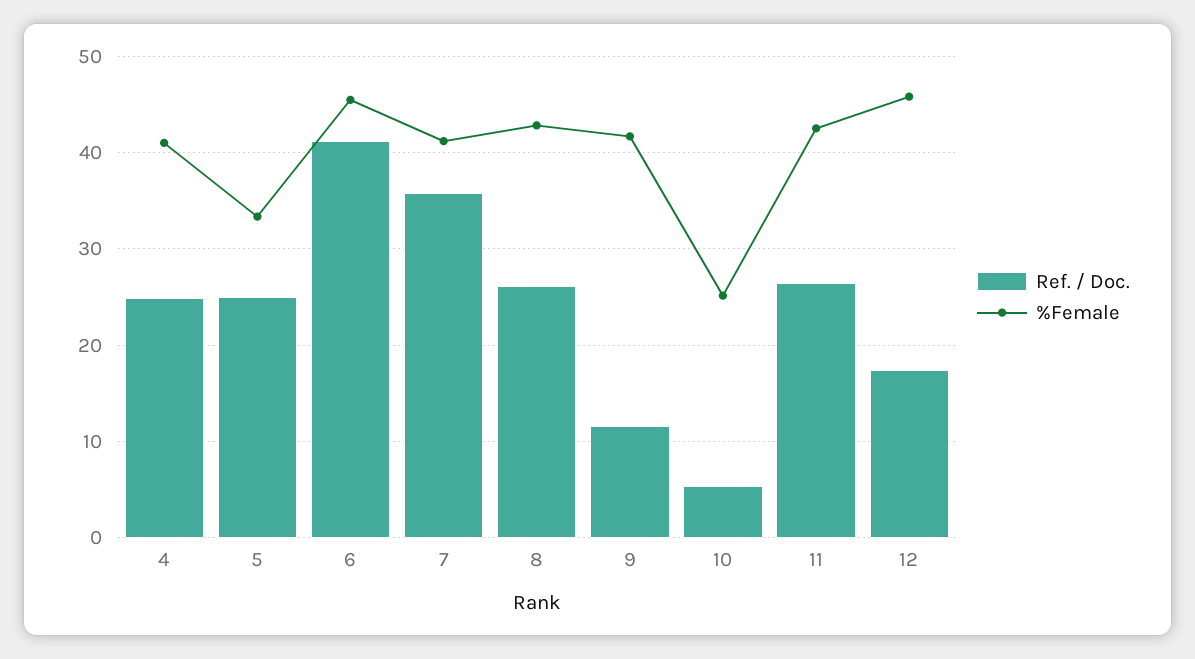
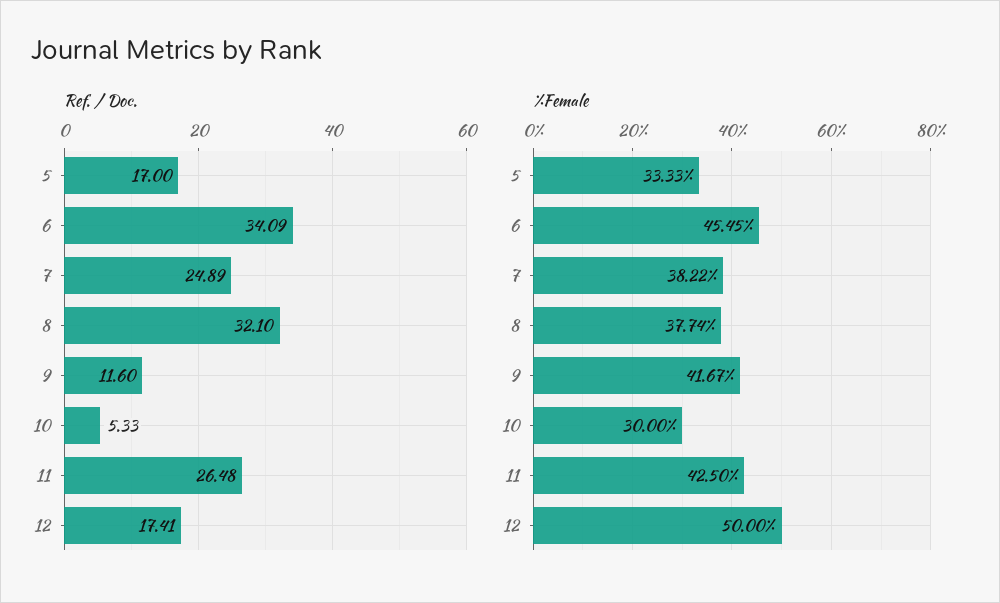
Ref. / Doc., 4: 25 -> none
%Female, 4: 41 -> none
Ref. / Doc., 5: 25 -> 17
Ref. / Doc., 6: 41 -> 34.09
Ref. / Doc., 7: 36 -> 24.89
%Female, 7: 41 -> 38.22
Ref. / Doc., 8: 26 -> 32.1
%Female, 8: 43 -> 37.74
%Female, 10: 25 -> 30
%Female, 12: 46 -> 50

